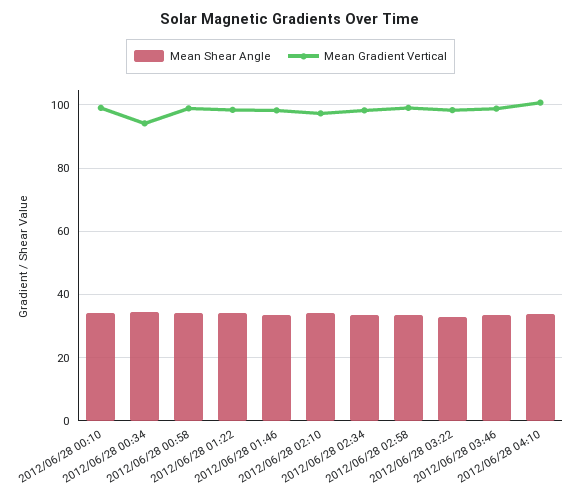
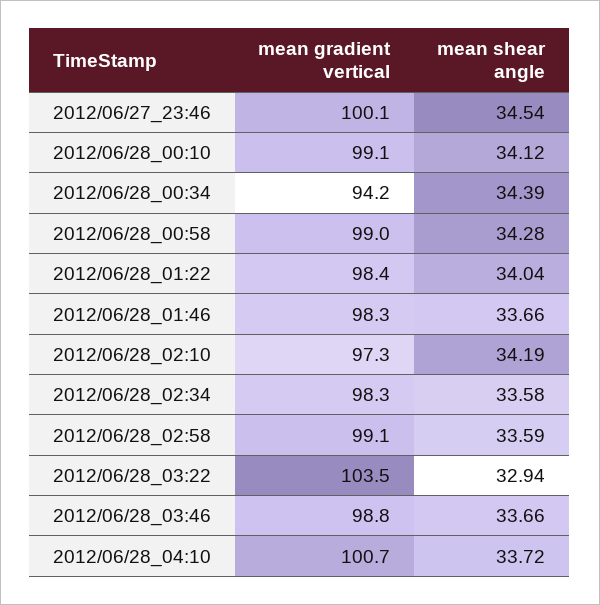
Mean Gradient Vertical, 2012/06/28 03:22: 98 -> 103.5
Mean Gradient Vertical, 2012/06/27_23:46: none -> 100.1
Mean Shear Angle, 2012/06/27_23:46: none -> 34.54

